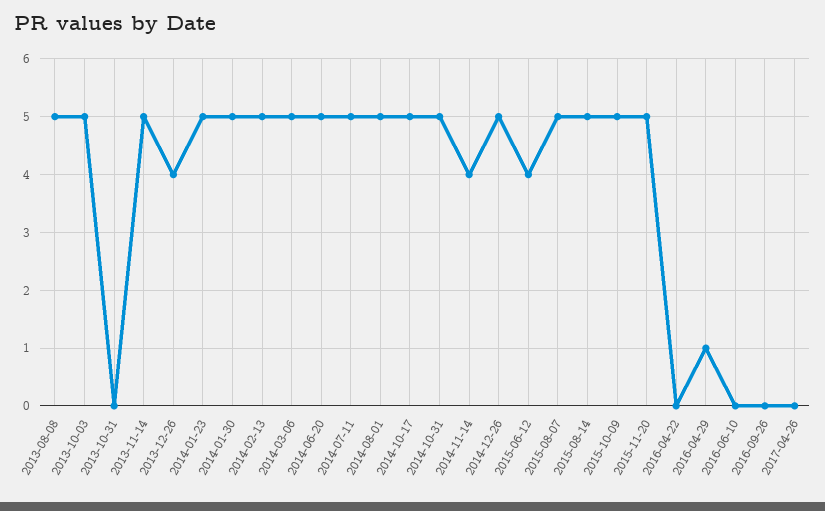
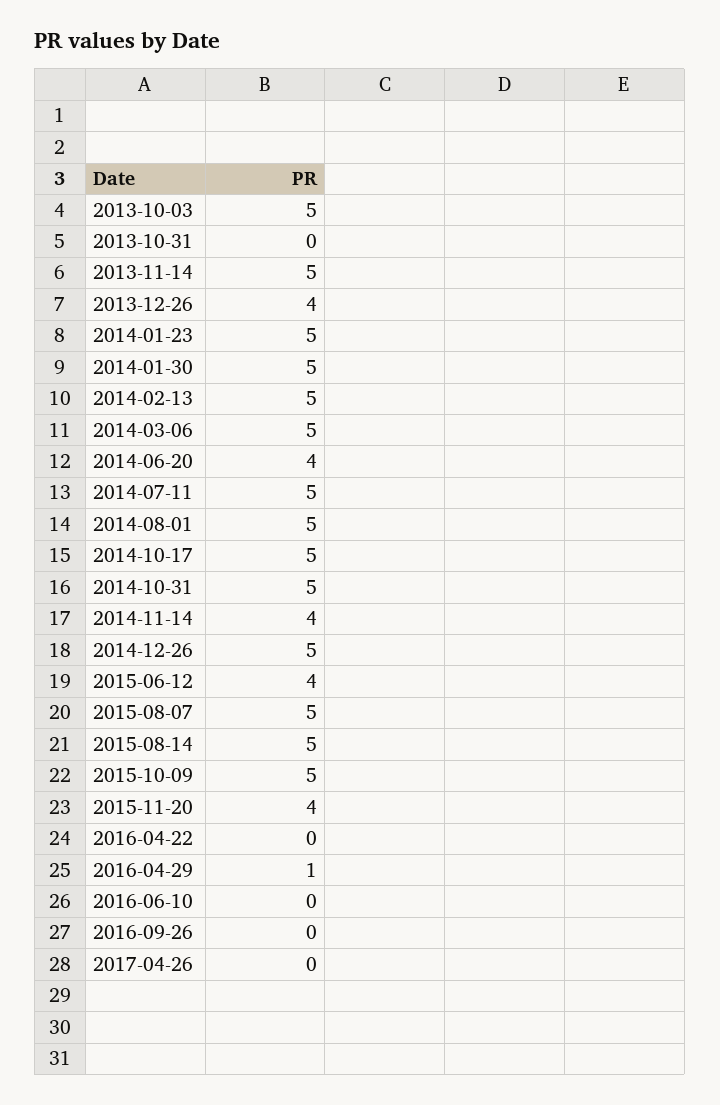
2013-08-08: 5 -> none
2014-06-20: 5 -> 4
2015-11-20: 5 -> 4

